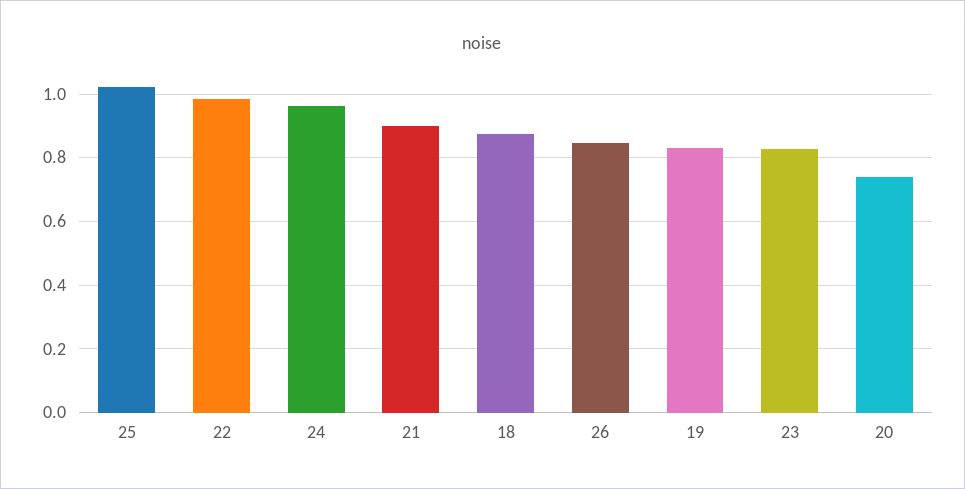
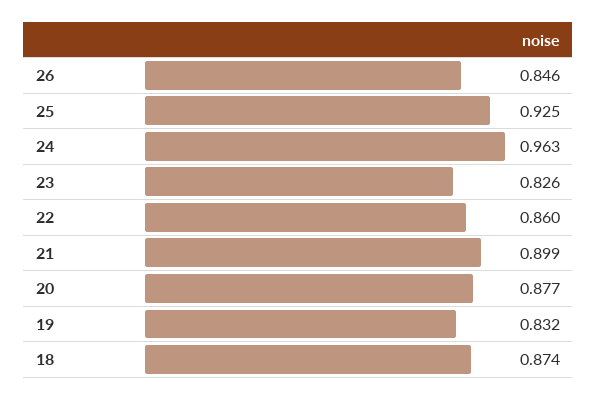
25: 1.02 -> 0.925
22: 0.98 -> 0.86
20: 0.74 -> 0.877

